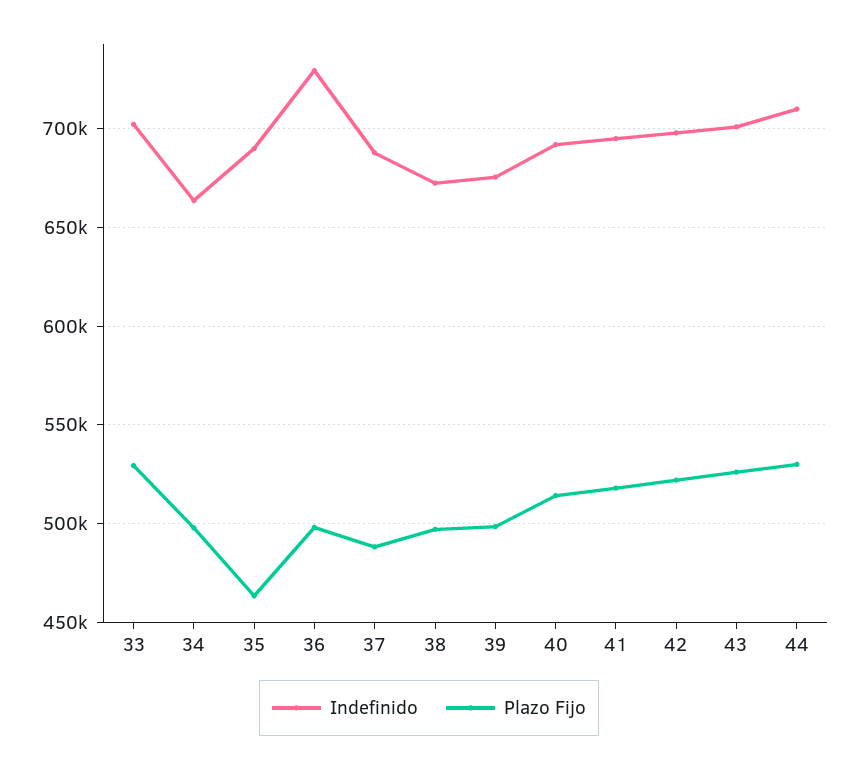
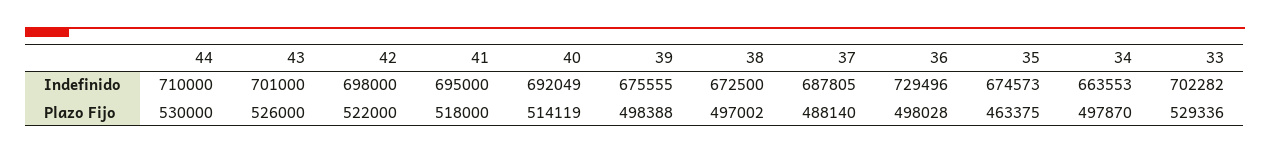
Indefinido, 35: 690000 -> 674573

